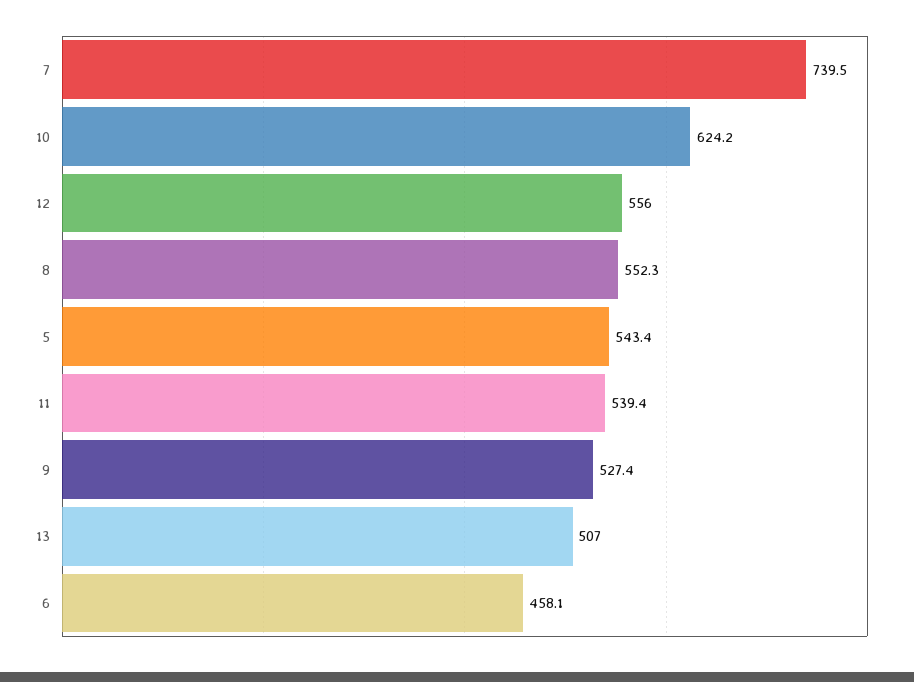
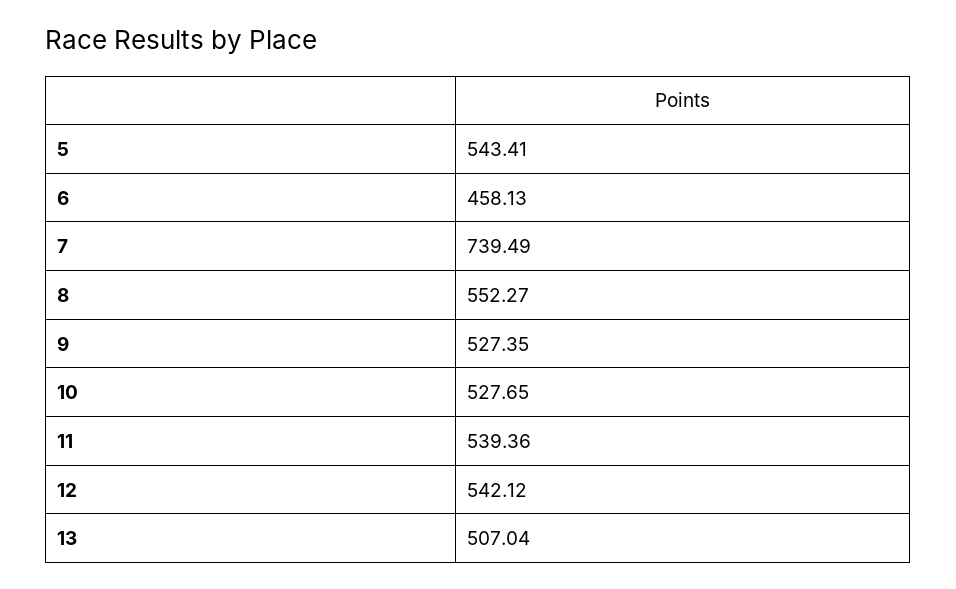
10: 624.2 -> 527.65
12: 556 -> 542.12

